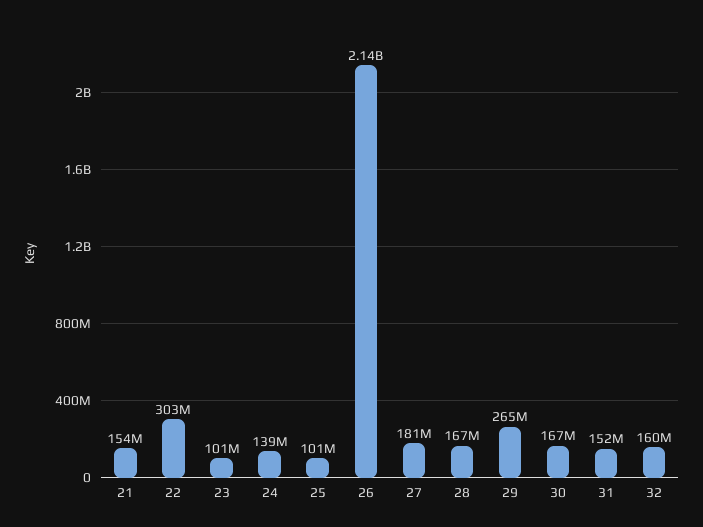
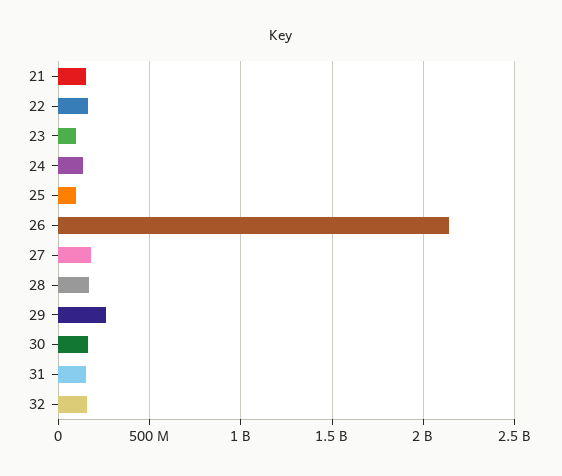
22: 303000000 -> 150000000

